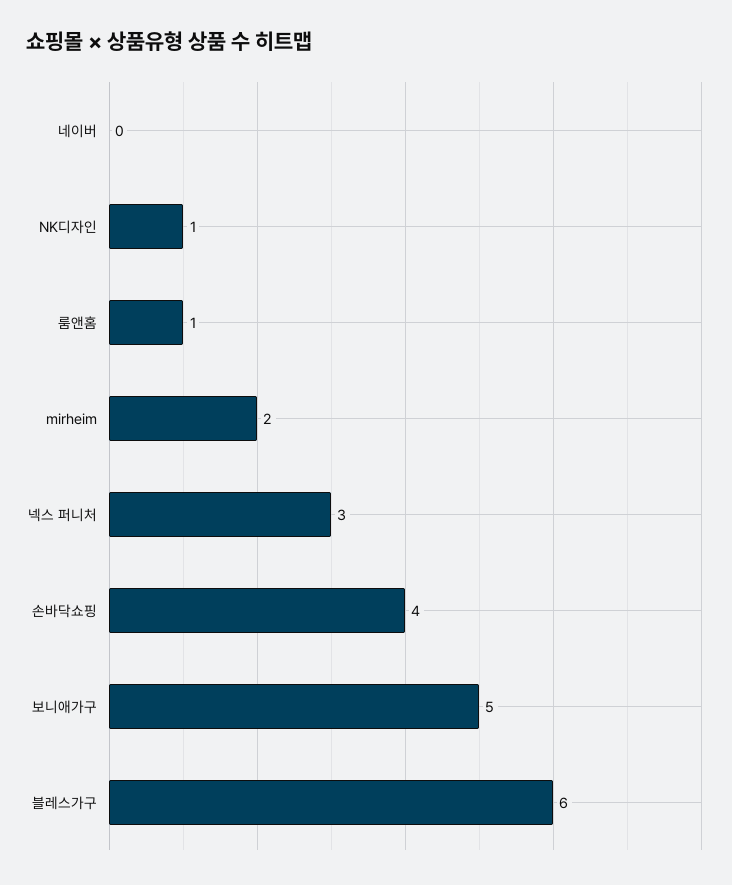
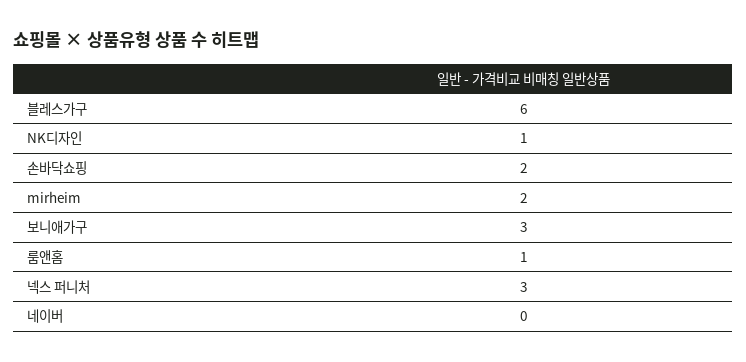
손바닥쇼핑: 4 -> 2
보니애가구: 5 -> 3

